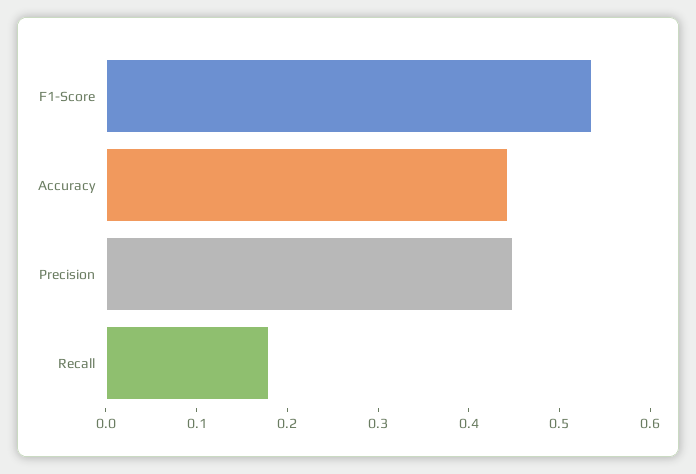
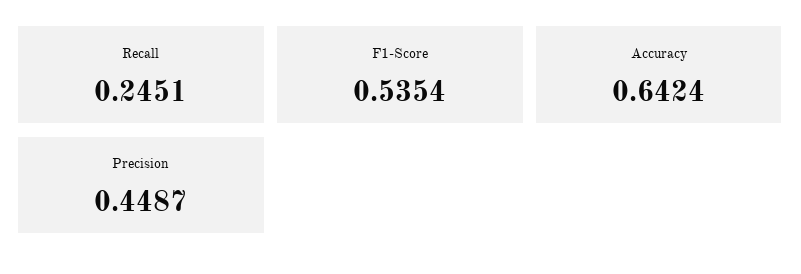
Accuracy: 0.44 -> 0.6424
Recall: 0.18 -> 0.2451

